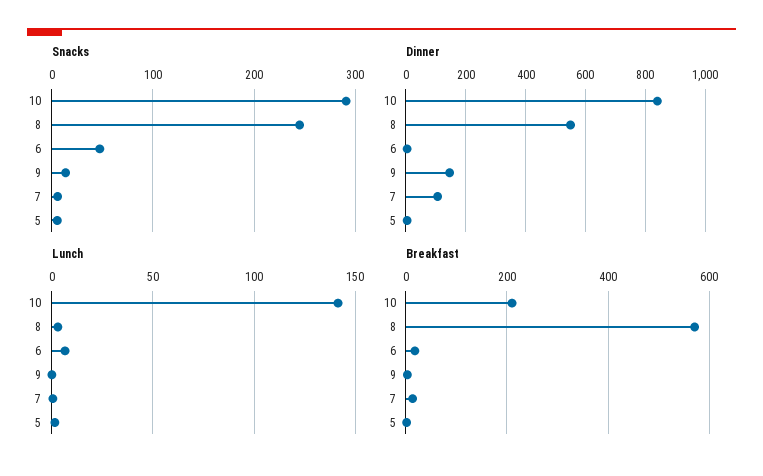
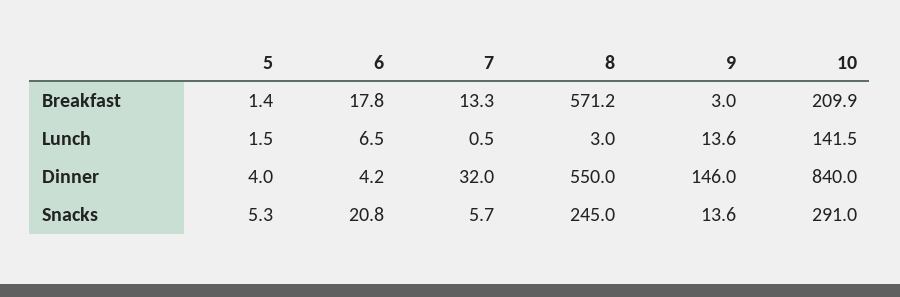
Snacks, 6: 50 -> 20.8
Dinner, 7: 100 -> 32
Lunch, 9: 0 -> 13.6

